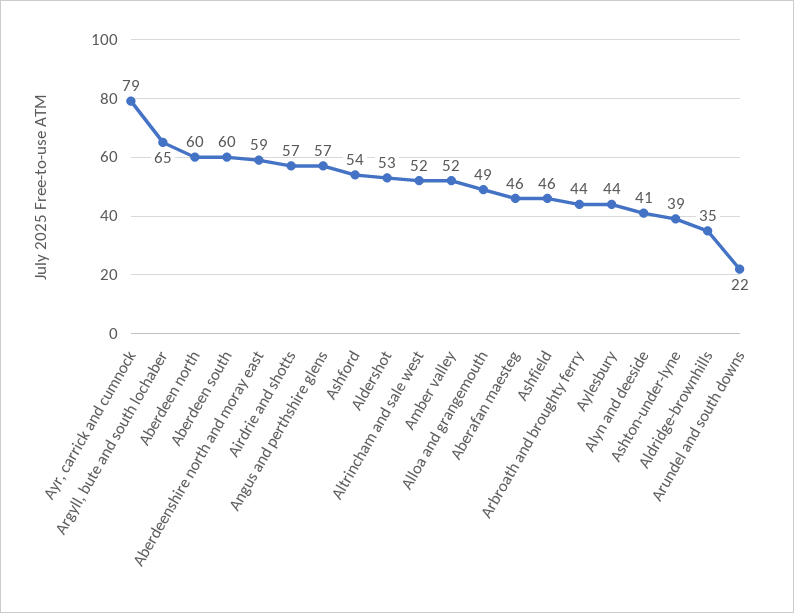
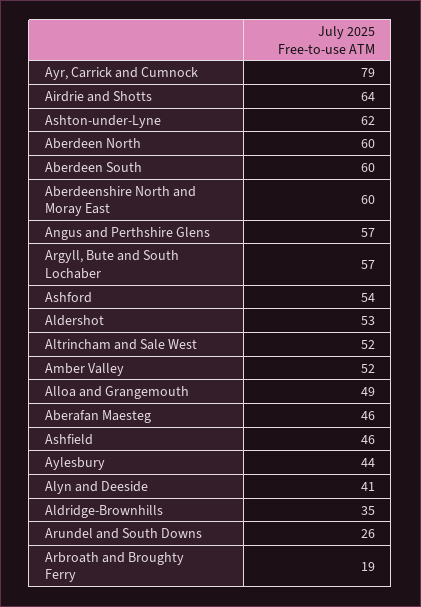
Argyll, bute and south lochaber: 65 -> 57
Aberdeenshire north and moray east: 59 -> 60
Airdrie and shotts: 57 -> 64
Arbroath and broughty ferry: 44 -> 19
Ashton-under-lyne: 39 -> 62
Arundel and south downs: 22 -> 26

